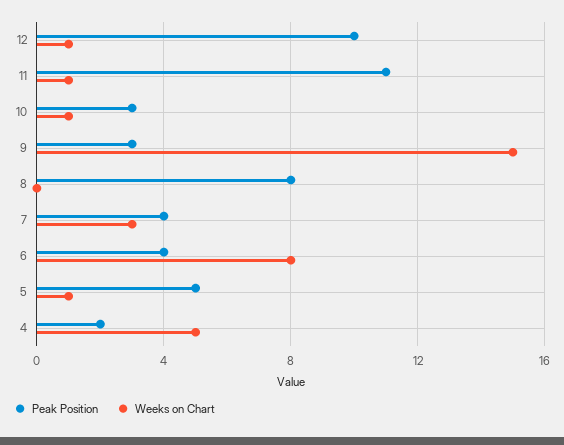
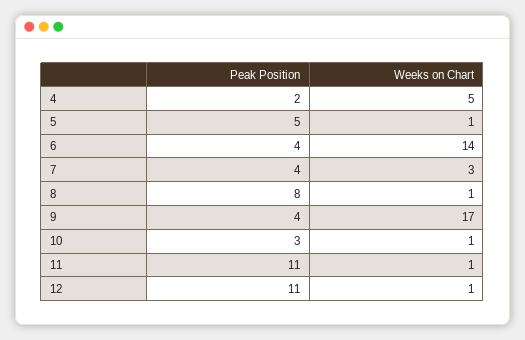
Peak Position, 12: 10 -> 11
Peak Position, 9: 3 -> 4
Weeks on Chart, 9: 15 -> 17
Weeks on Chart, 8: 0 -> 1
Weeks on Chart, 6: 8 -> 14

